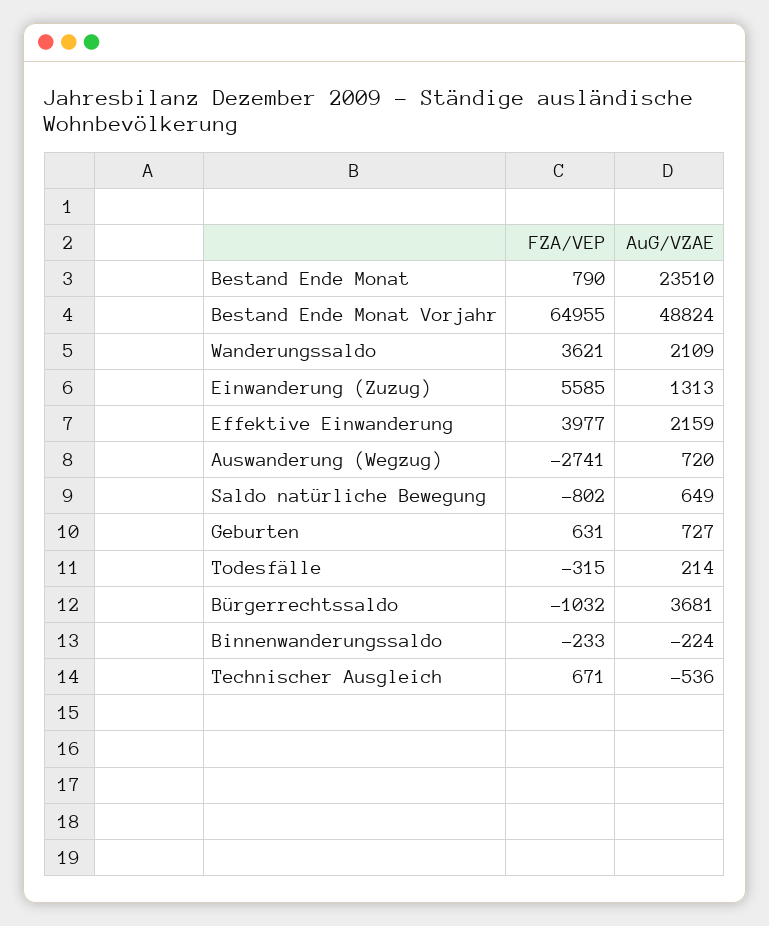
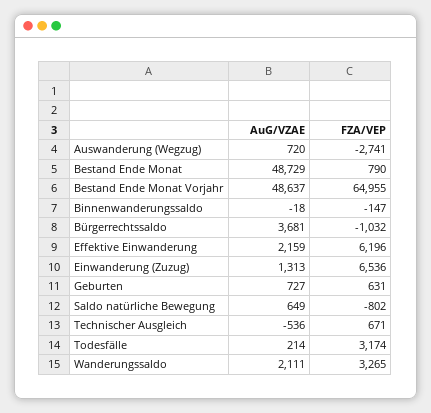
AuG/VZAE, Bestand Ende Monat: 23510 -> 48729
AuG/VZAE, Bestand Ende Monat Vorjahr: 48824 -> 48637
FZA/VEP, Wanderungssaldo: 3621 -> 3265
AuG/VZAE, Wanderungssaldo: 2109 -> 2111
FZA/VEP, Einwanderung (Zuzug): 5585 -> 6536
FZA/VEP, Effektive Einwanderung: 3977 -> 6196
FZA/VEP, Todesfälle: -315 -> 3174
FZA/VEP, Binnenwanderungssaldo: -233 -> -147
AuG/VZAE, Binnenwanderungssaldo: -224 -> -18

